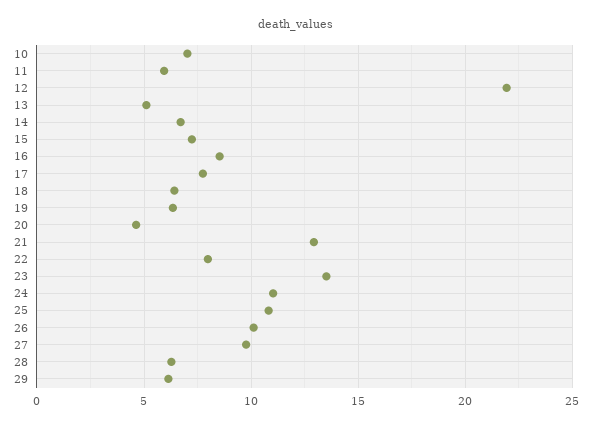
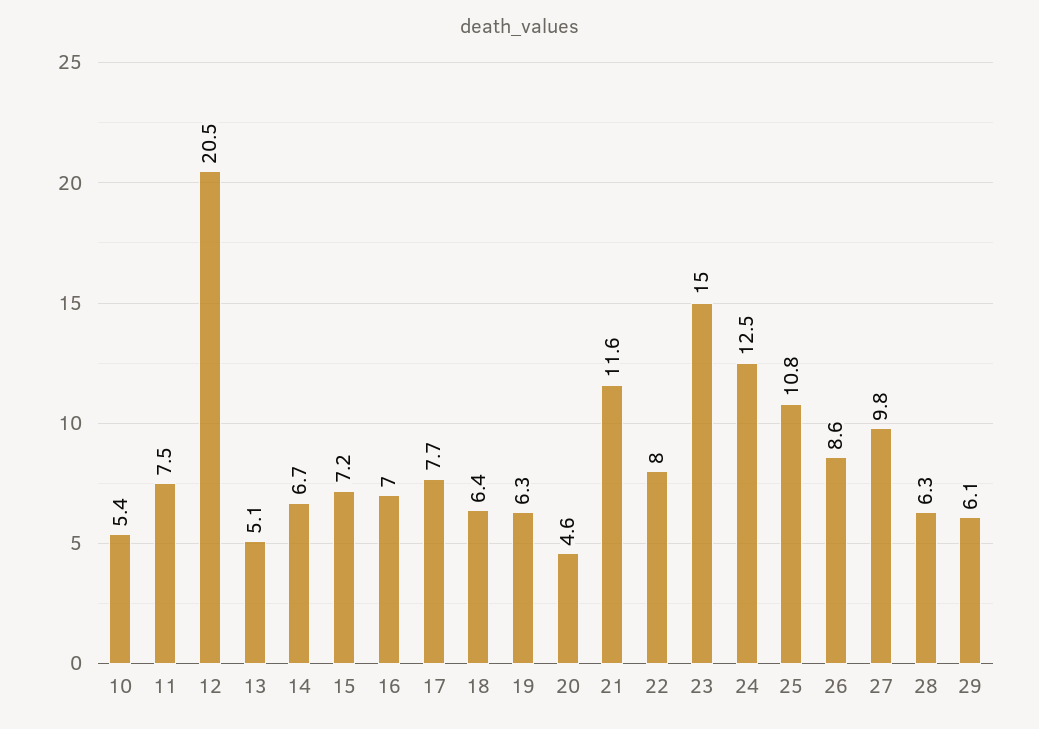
10: 7 -> 5.4
11: 6 -> 7.5
12: 22 -> 20.5
16: 8.5 -> 7
21: 13 -> 11.6
23: 13.5 -> 15
24: 11 -> 12.5
26: 10 -> 8.6

